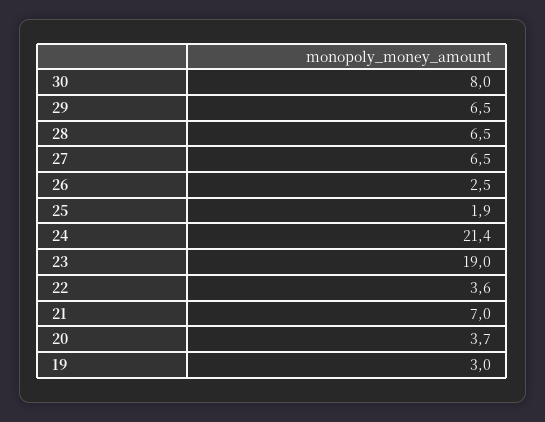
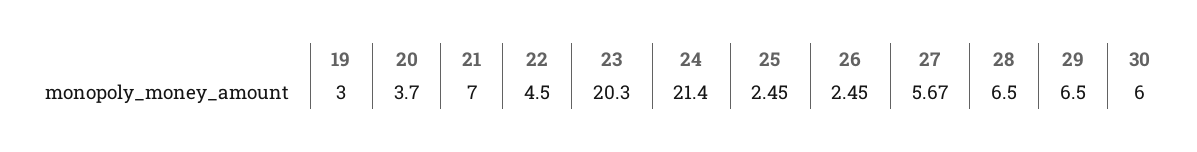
30: 8 -> 6
27: 6.5 -> 5.67
25: 1.9 -> 2.45
23: 19 -> 20.3
22: 3.6 -> 4.5

